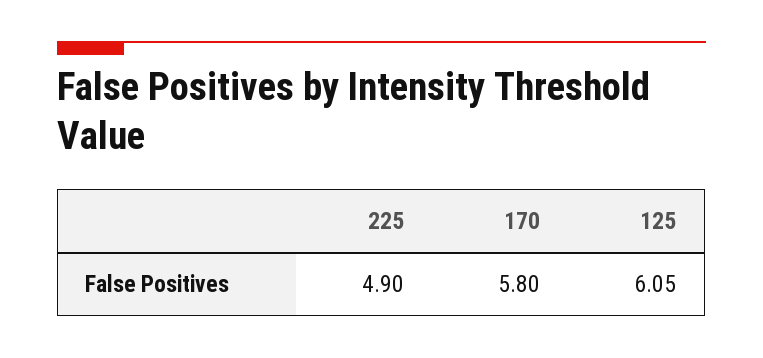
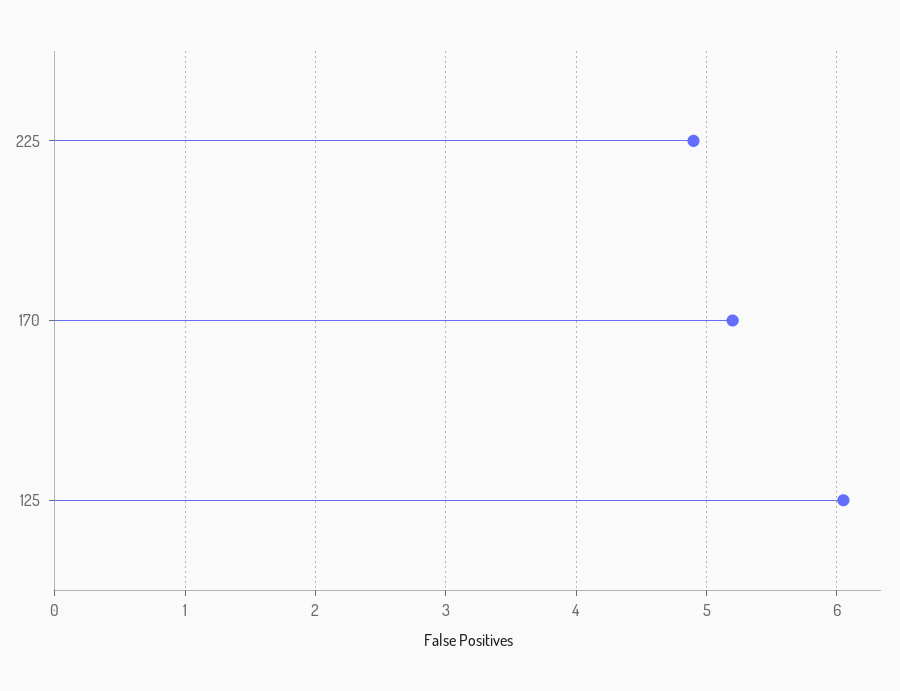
170: 5.8 -> 5.2

